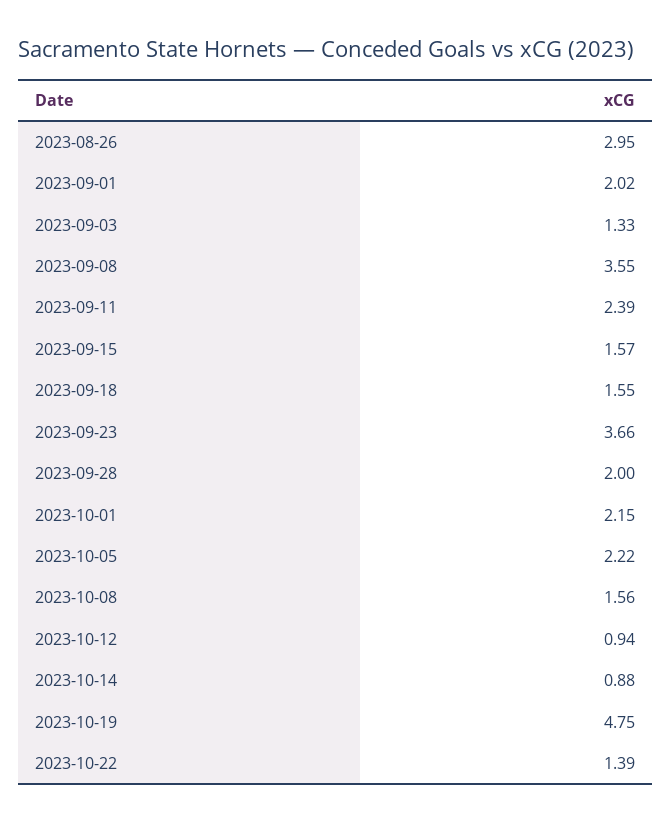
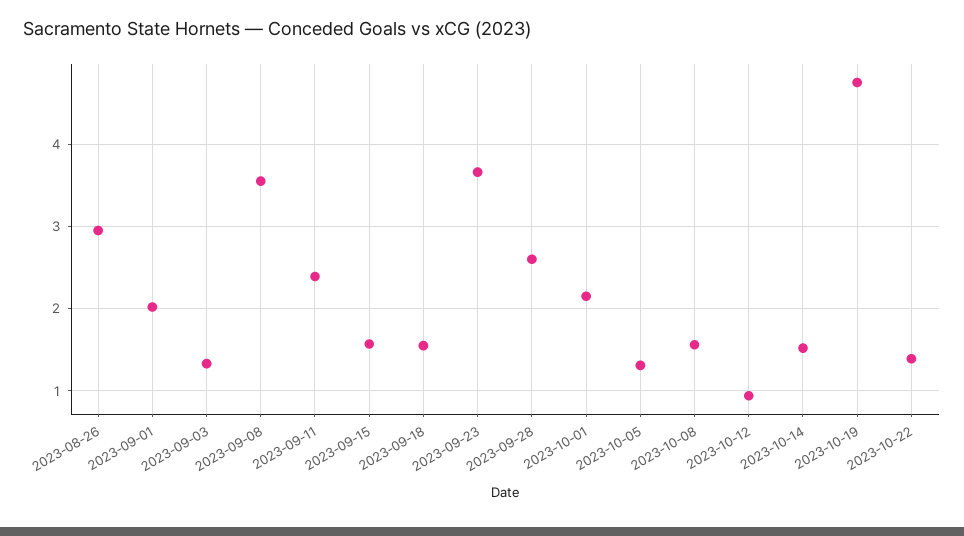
2023-09-28: 2 -> 2.6
2023-10-05: 2.22 -> 1.3
2023-10-14: 0.88 -> 1.5

